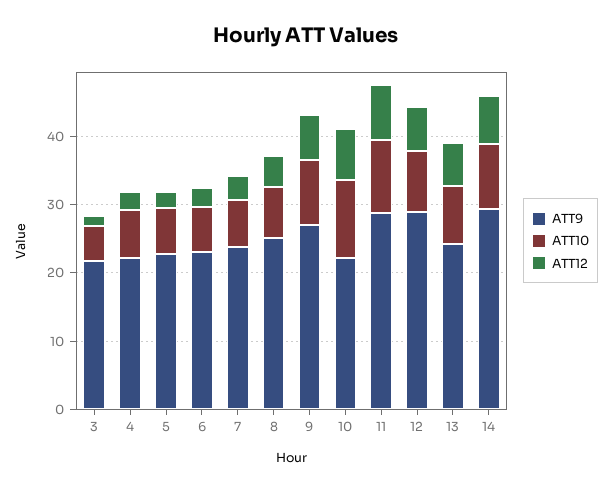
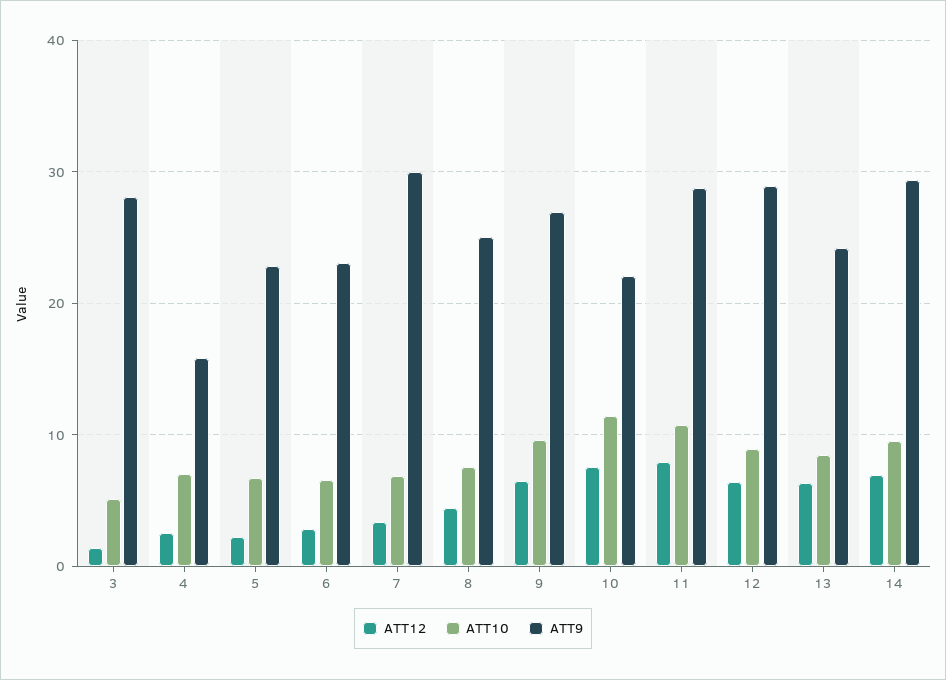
ATT9, 3: 22 -> 28
ATT9, 4: 22 -> 16
ATT9, 7: 24 -> 30

